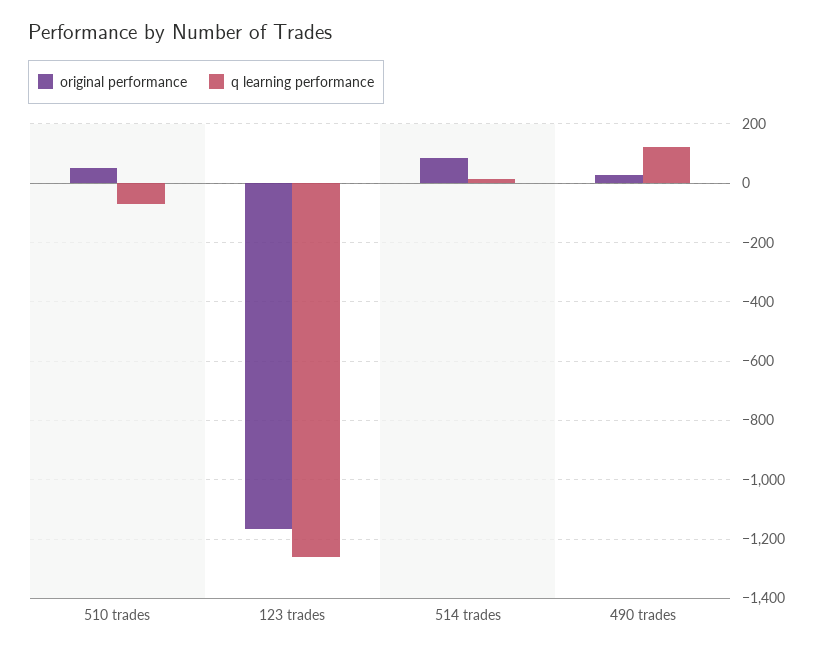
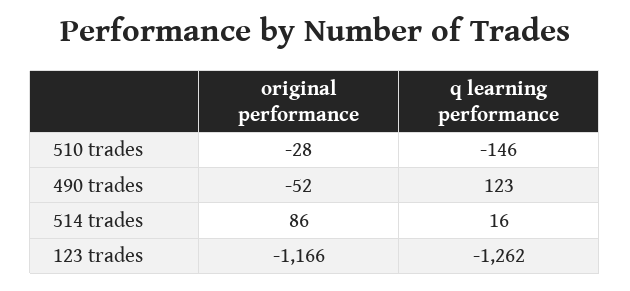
original performance, 510 trades: 50 -> -28
q learning performance, 510 trades: -75 -> -146
original performance, 490 trades: 25 -> -52

